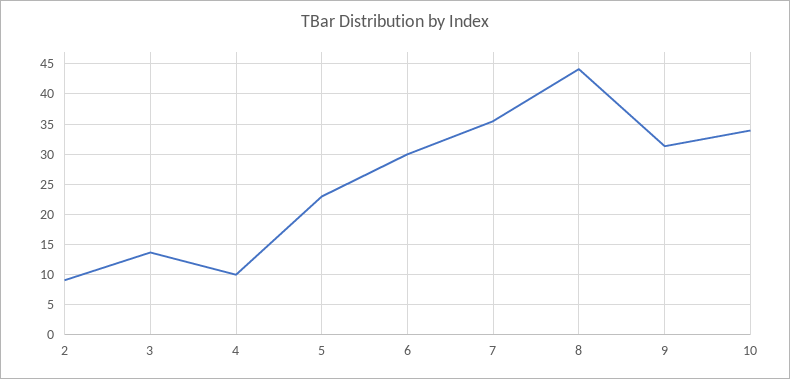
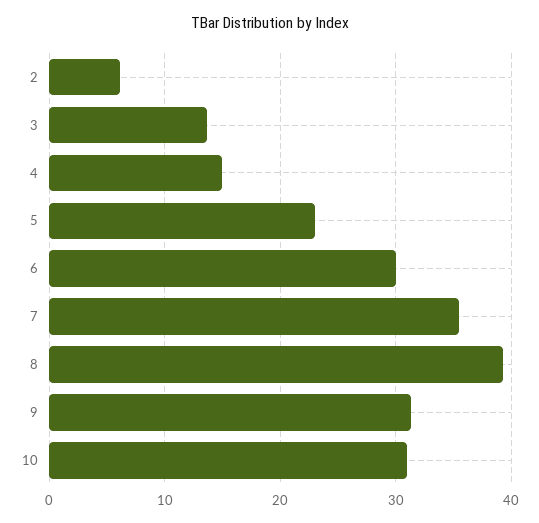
2: 9 -> 6
4: 10 -> 15
8: 44 -> 39
10: 34 -> 31

